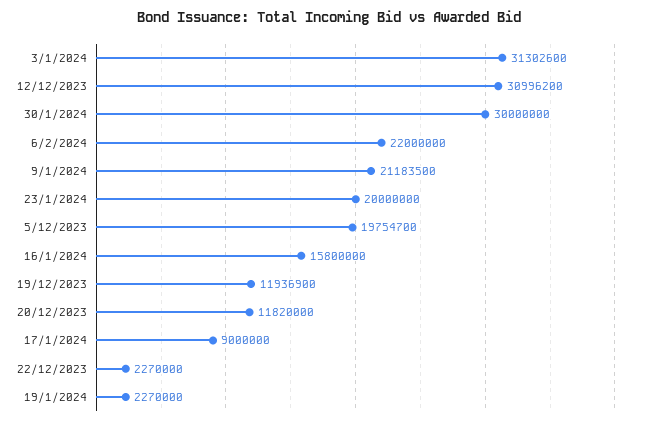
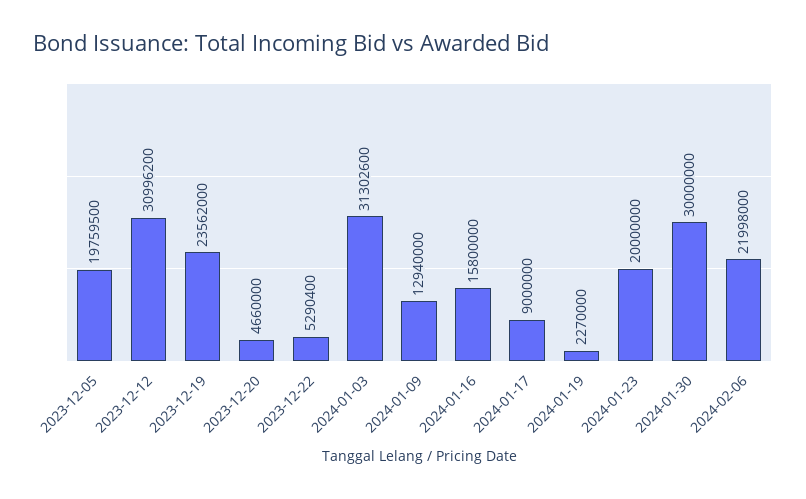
6/2/2024: 22000000 -> 21998000
9/1/2024: 21183500 -> 12940000
5/12/2023: 19754700 -> 19759500
19/12/2023: 11936900 -> 23562000
20/12/2023: 11820000 -> 4660000
22/12/2023: 2270000 -> 5290400

